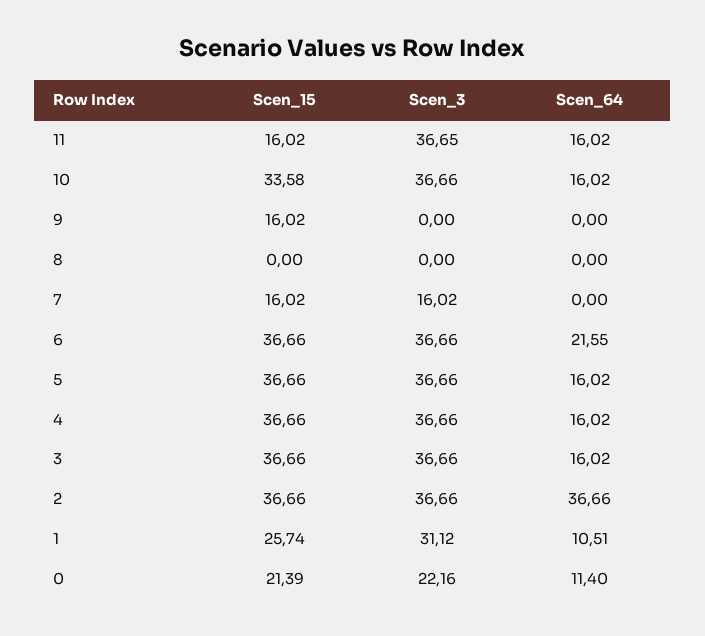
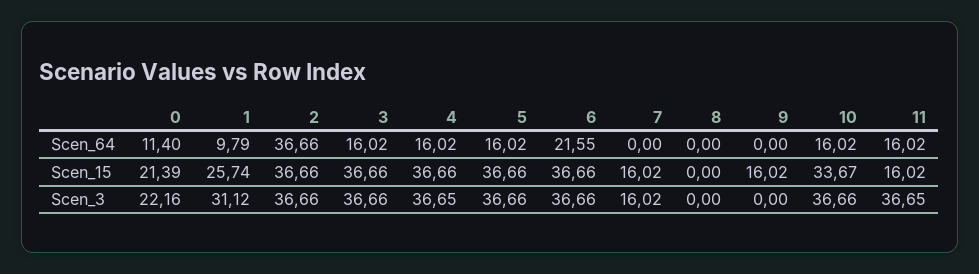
Scen_15, 10: 33.58 -> 33.67
Scen_3, 4: 36.66 -> 36.65
Scen_64, 1: 10.51 -> 9.79

